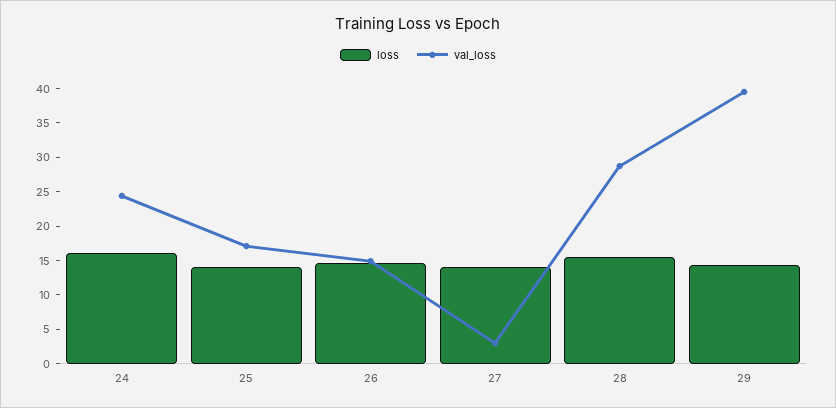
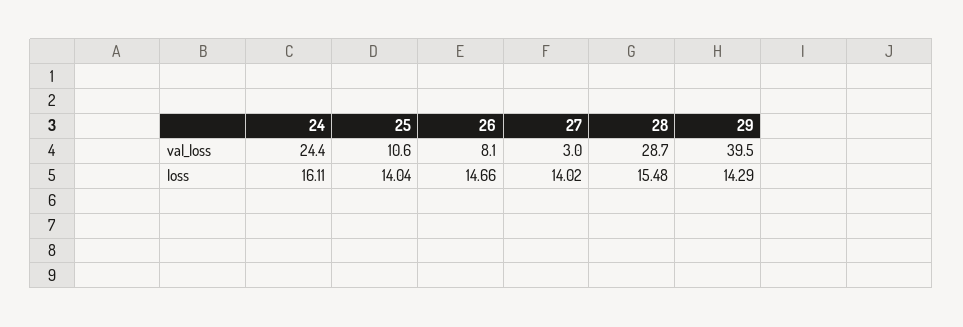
val_loss, 25: 17.5 -> 10.6
val_loss, 26: 15 -> 8.1

